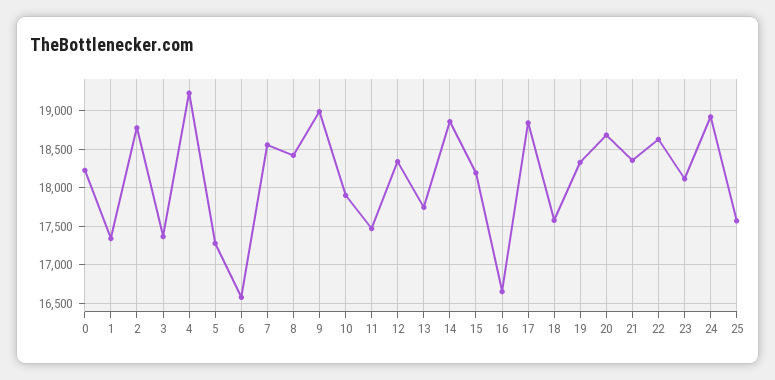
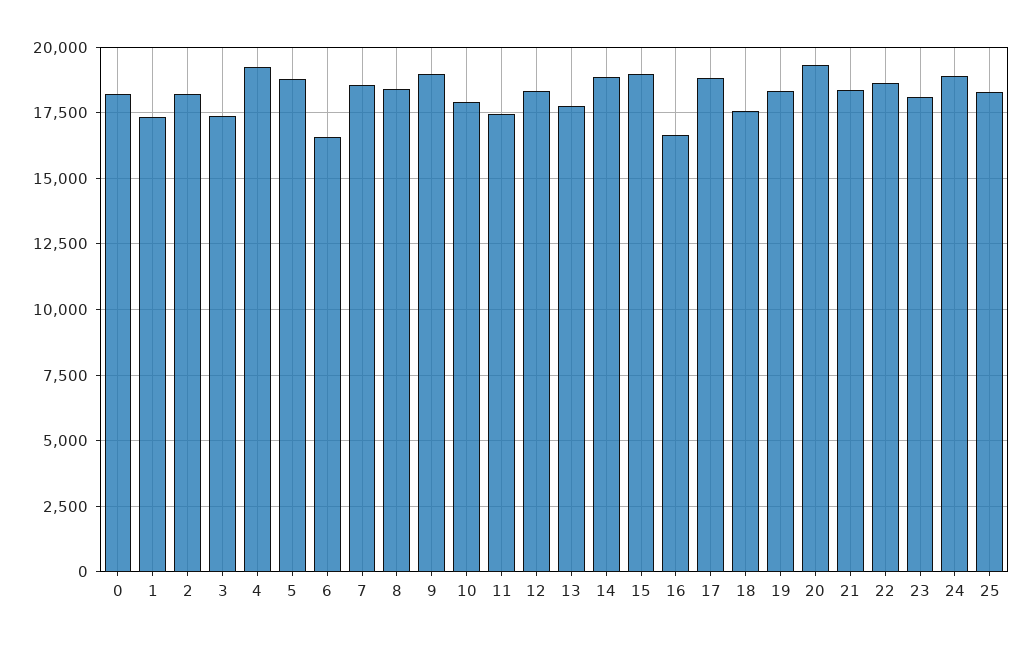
2: 18800 -> 18250
5: 17300 -> 18750
15: 18200 -> 19000
20: 18700 -> 19250
25: 17600 -> 18250

